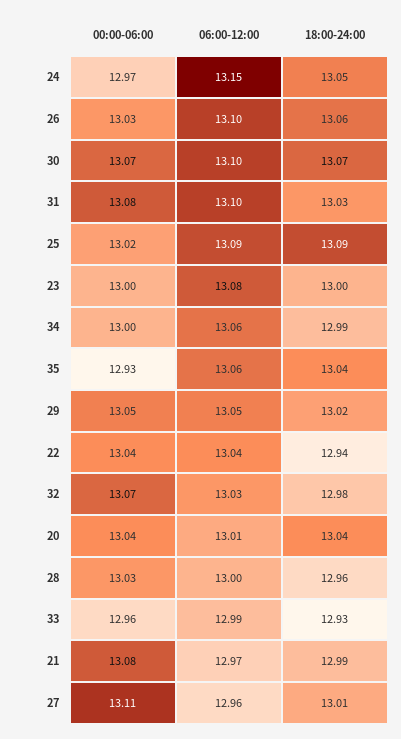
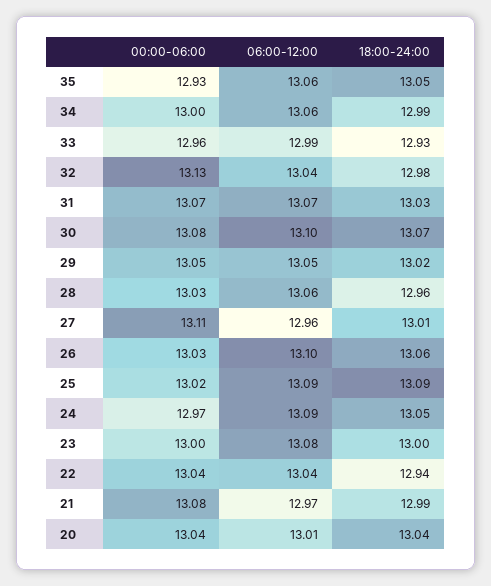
06:00-12:00, 24: 13.15 -> 13.09
00:00-06:00, 30: 13.07 -> 13.08
00:00-06:00, 31: 13.08 -> 13.07
06:00-12:00, 31: 13.1 -> 13.07
18:00-24:00, 35: 13.04 -> 13.05
00:00-06:00, 32: 13.07 -> 13.13
06:00-12:00, 32: 13.03 -> 13.04
06:00-12:00, 28: 13 -> 13.06

